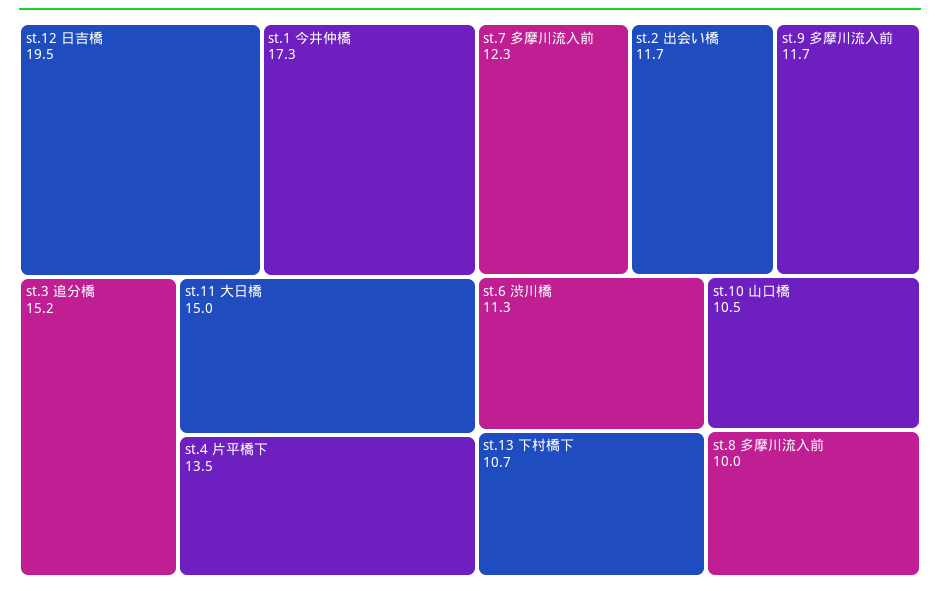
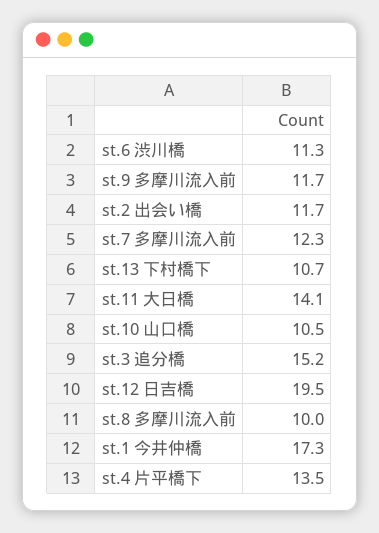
st.11 大日橋: 15 -> 14.1

